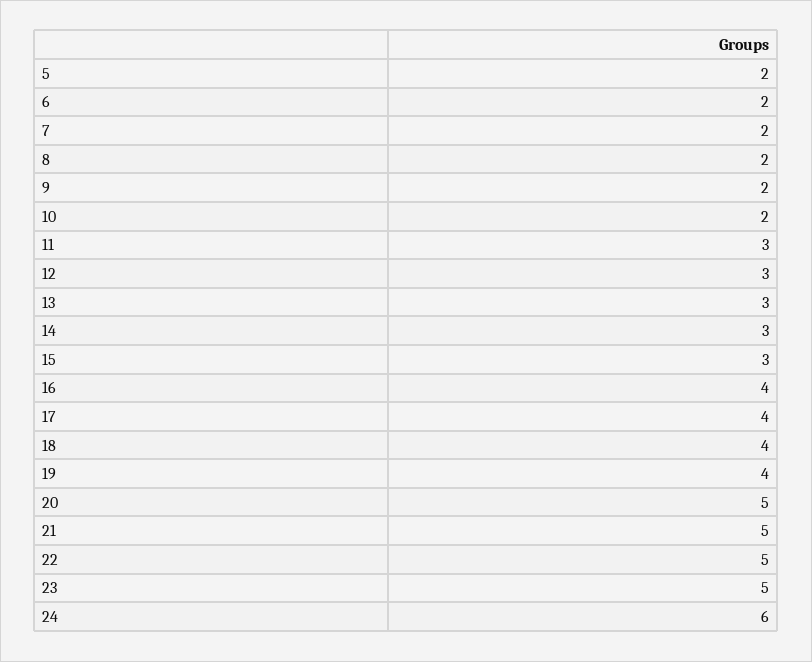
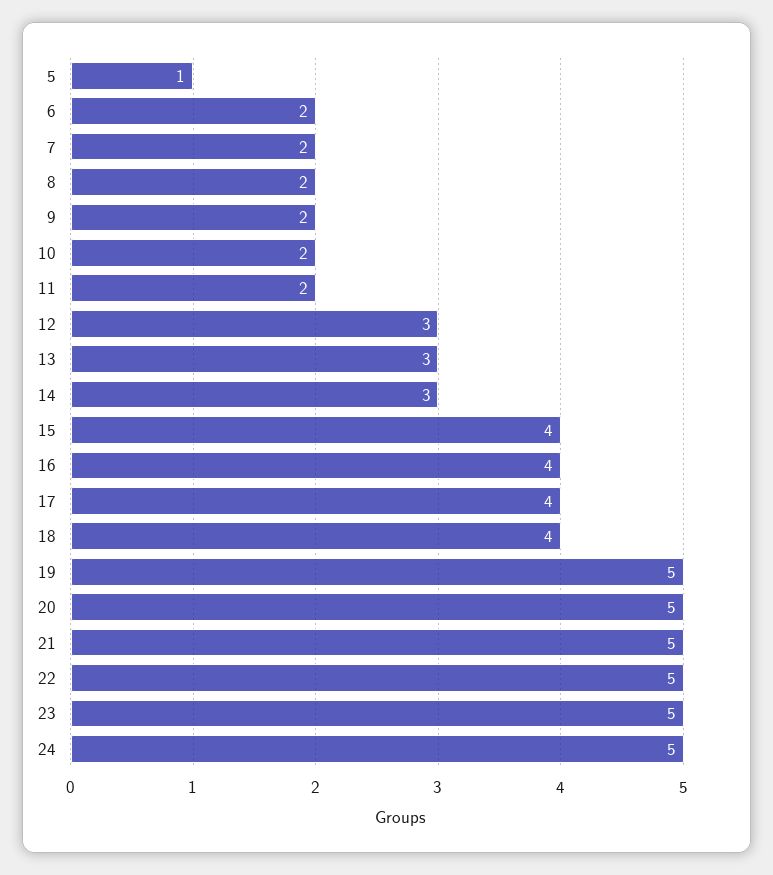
5: 2 -> 1
11: 3 -> 2
15: 3 -> 4
19: 4 -> 5
24: 6 -> 5

